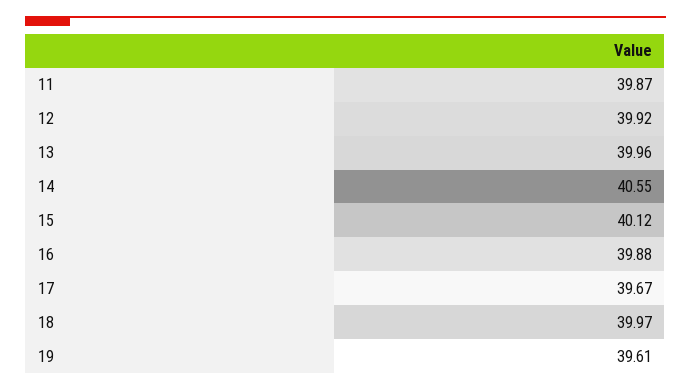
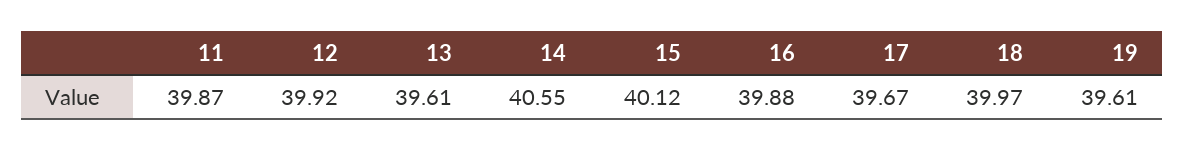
13: 39.96 -> 39.61

